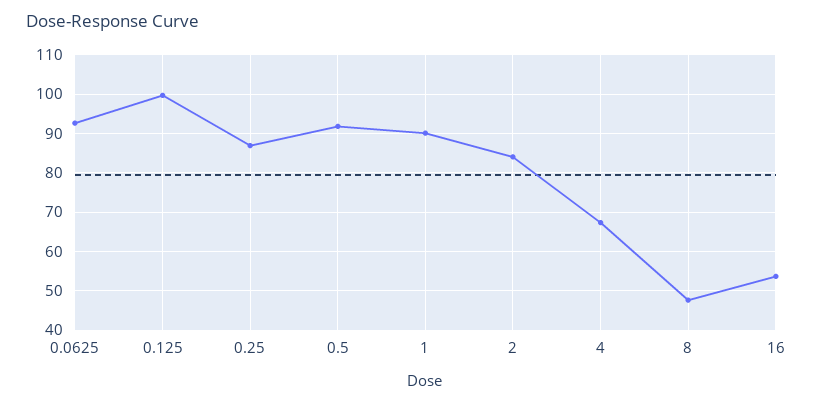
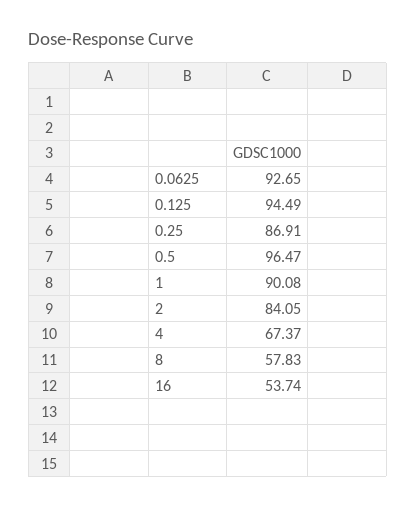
0.125: 100 -> 94.49
0.5: 92 -> 96.47
8: 48 -> 57.83

